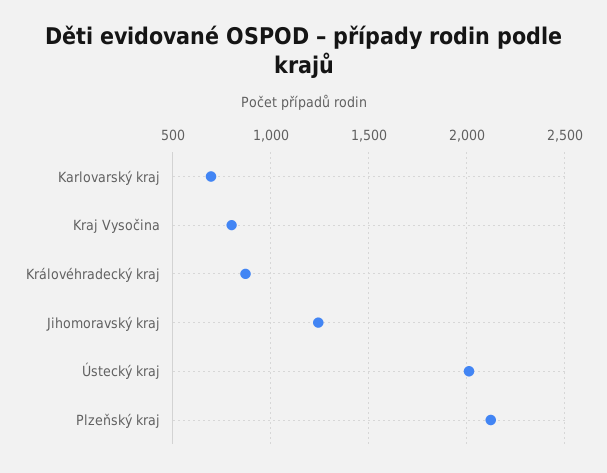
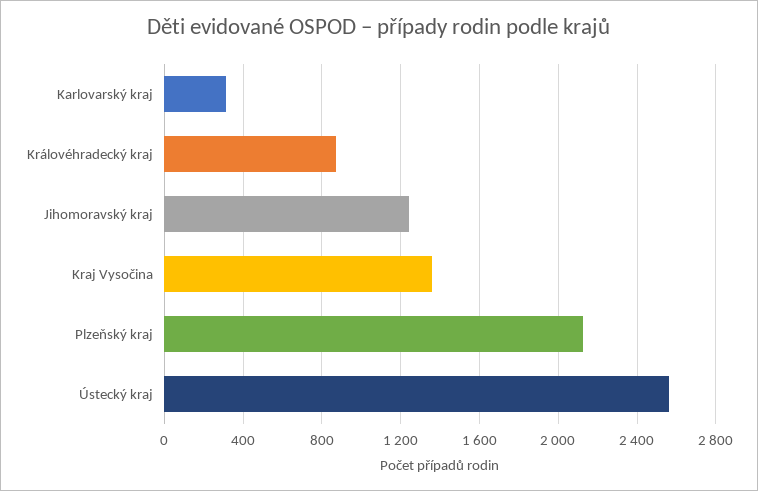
Karlovarský kraj: 700 -> 300
Kraj Vysočina: 800 -> 1350
Ústecký kraj: 2000 -> 2550

